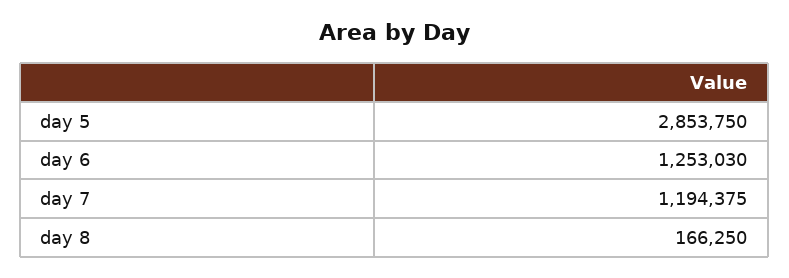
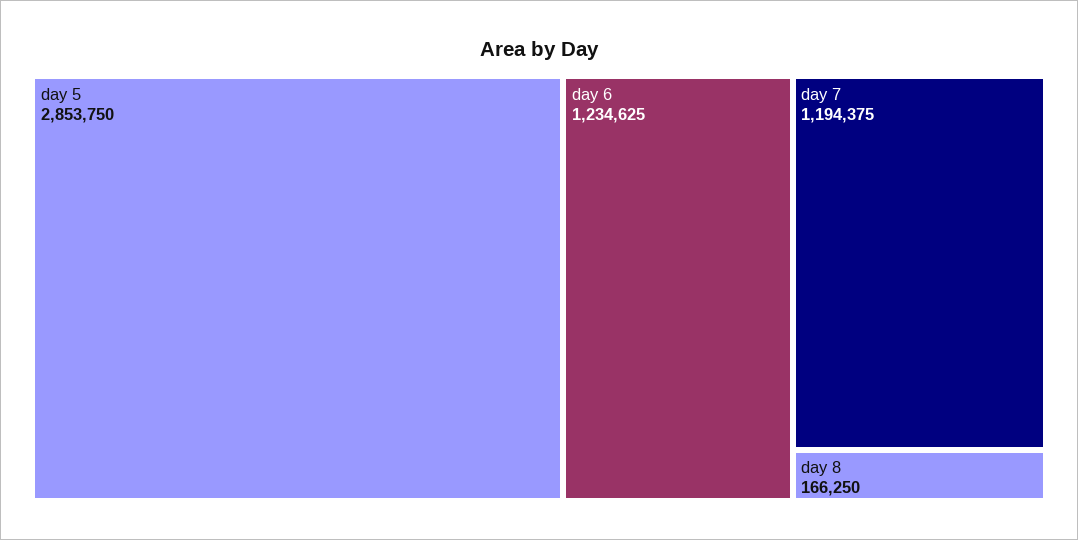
day 6: 1253030 -> 1234625

